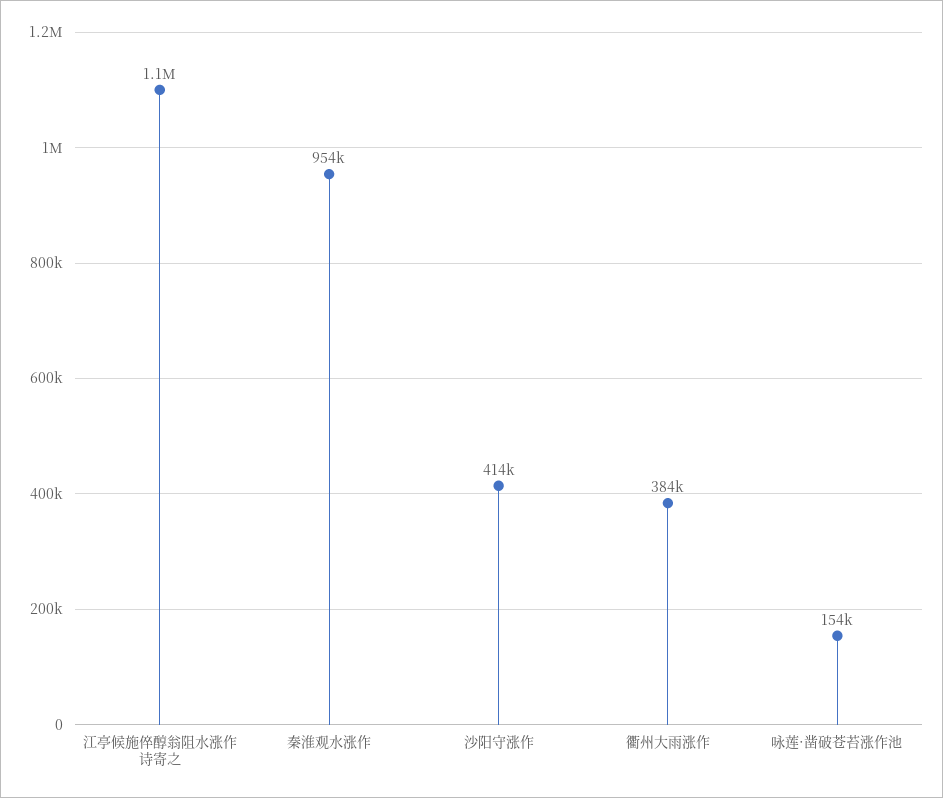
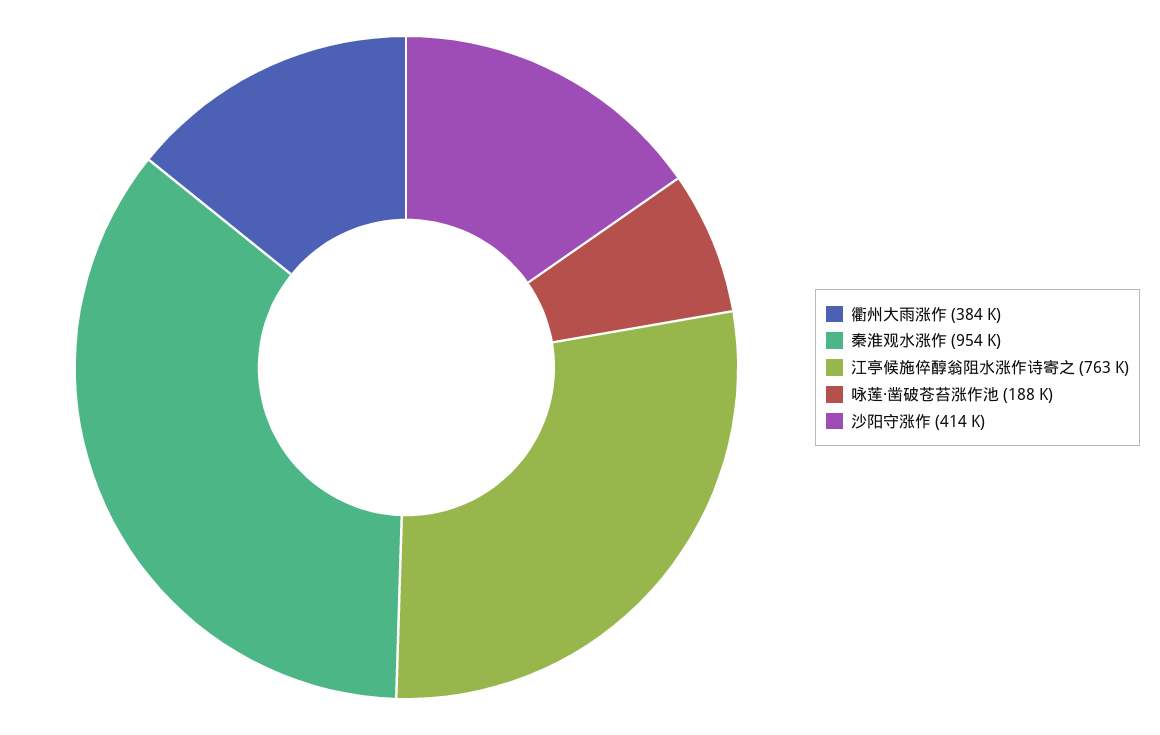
江亭候施倅醇翁阻水涨作诗寄之: 1100000 -> 763000
咏莲·凿破苍苔涨作池: 154000 -> 188000

